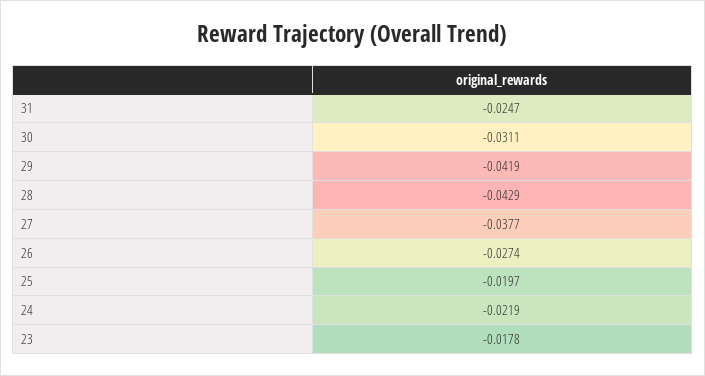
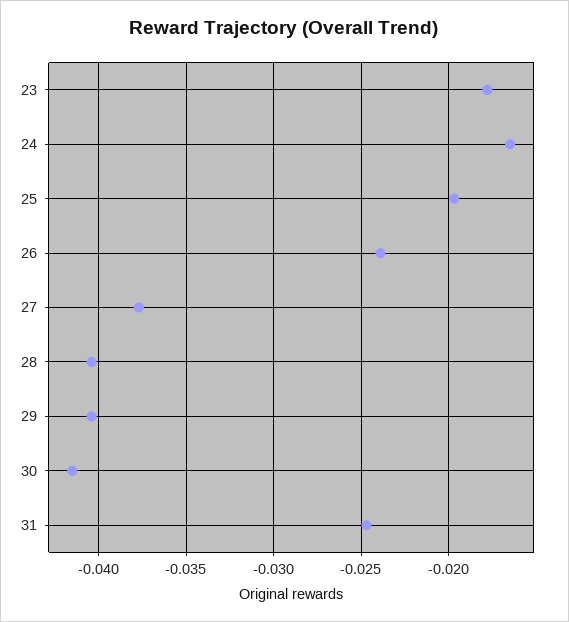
30: -0.0311 -> -0.0415
29: -0.0419 -> -0.0405
28: -0.0429 -> -0.0405
26: -0.0274 -> -0.024
24: -0.0219 -> -0.0165

